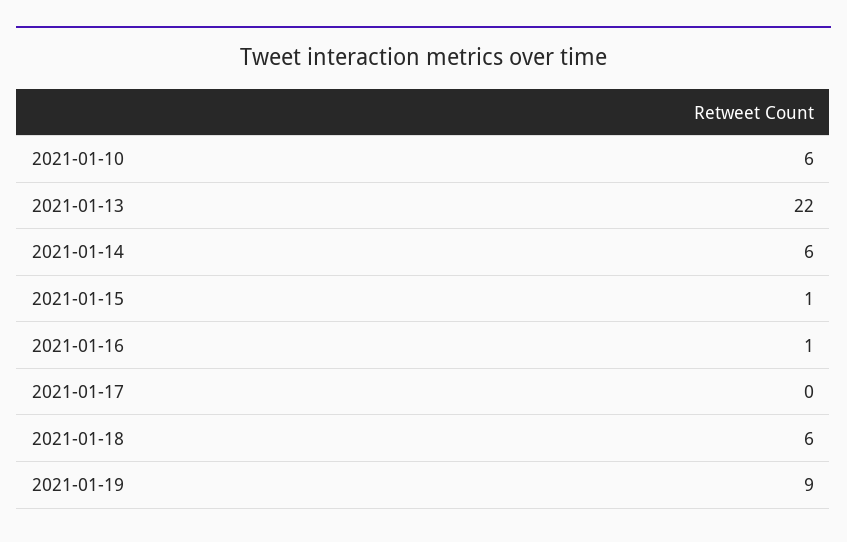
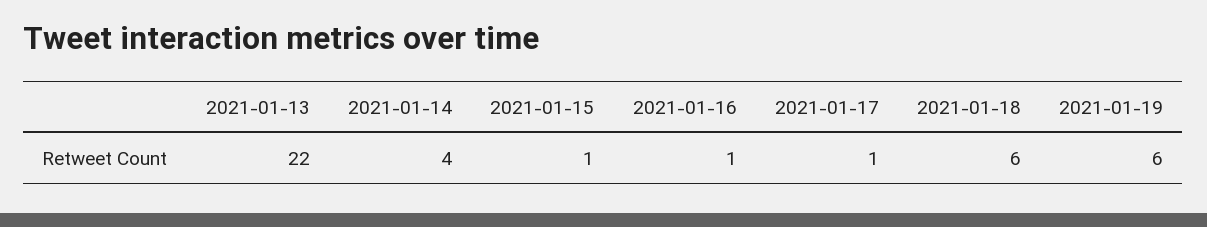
2021-01-10: 6 -> none
2021-01-14: 6 -> 4
2021-01-17: 0 -> 1
2021-01-19: 9 -> 6

